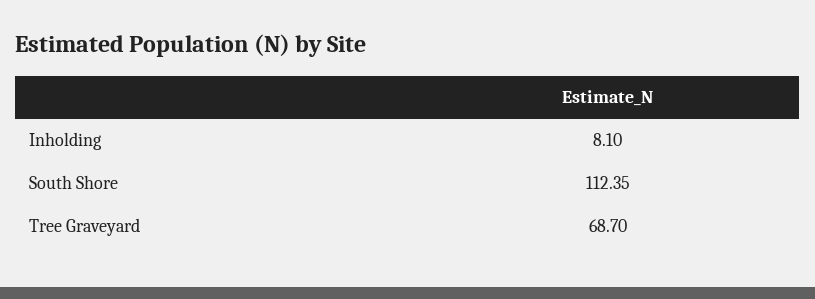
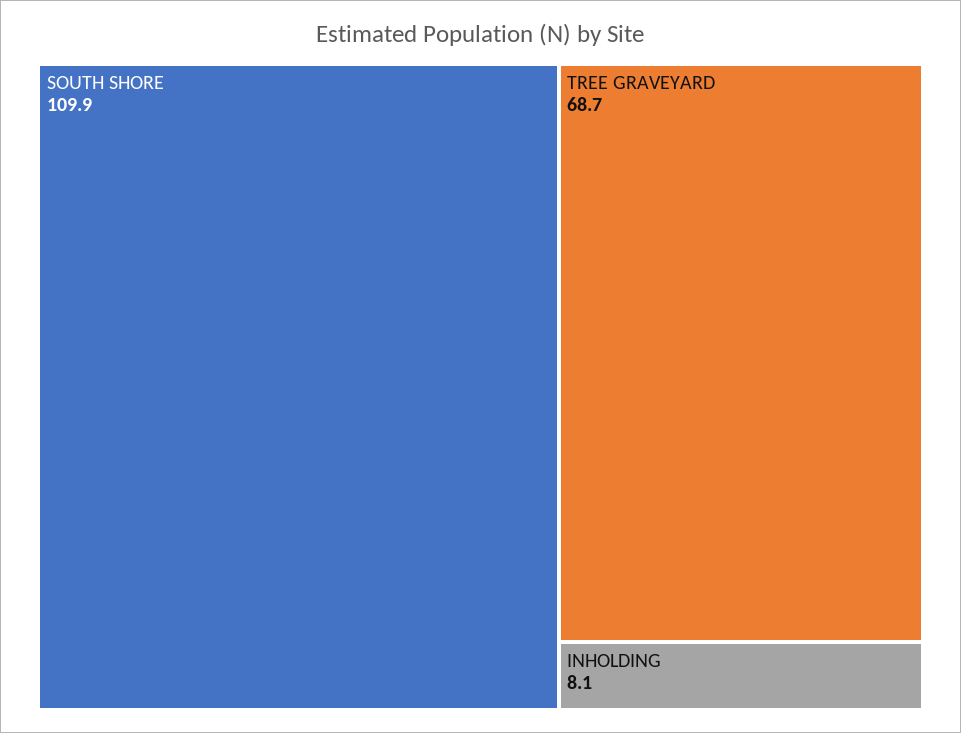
South Shore: 112.35 -> 109.9

